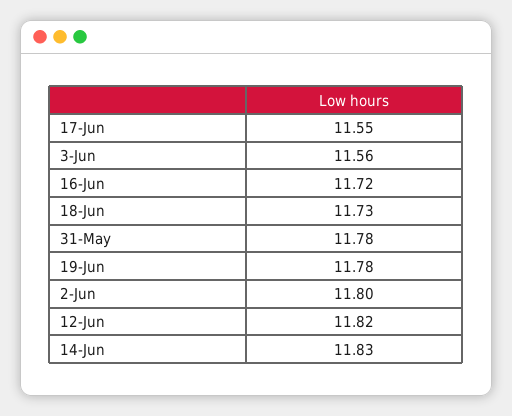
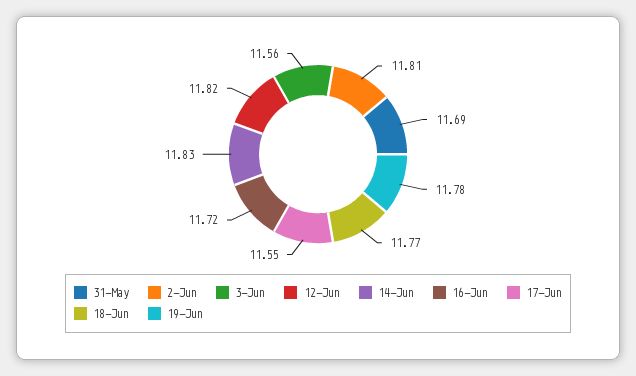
18-Jun: 11.73 -> 11.77
31-May: 11.78 -> 11.69
2-Jun: 11.8 -> 11.81

